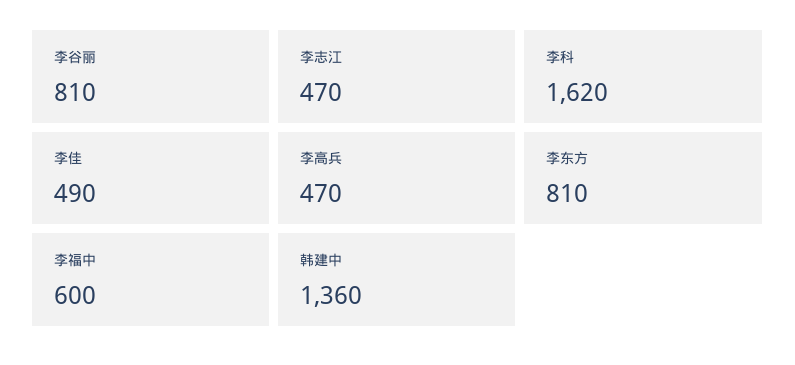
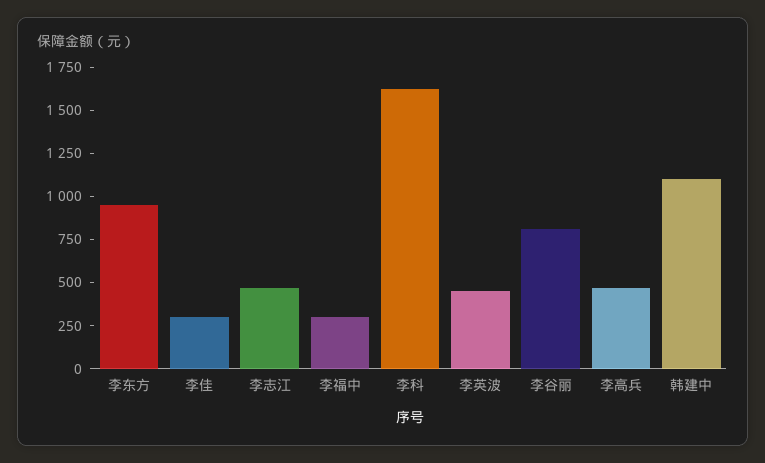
李佳: 490 -> 300
李东方: 810 -> 950
李福中: 600 -> 300
韩建中: 1360 -> 1100
李英波: none -> 450

